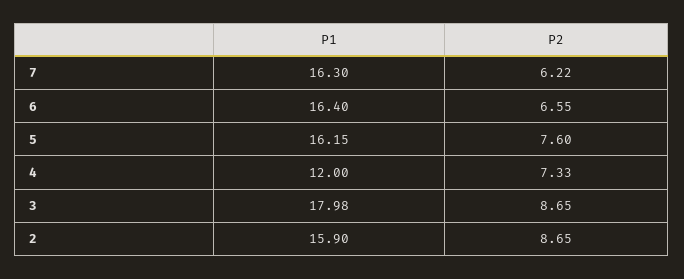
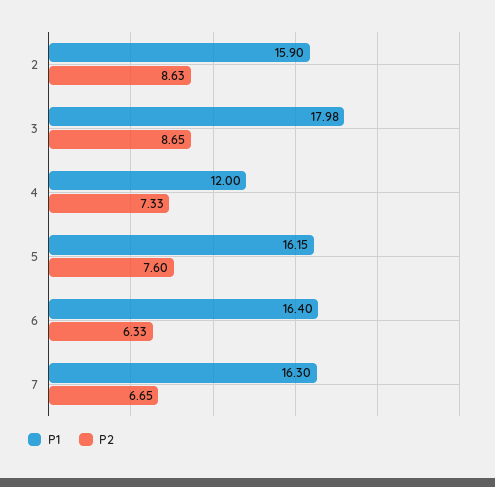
P2, 7: 6.22 -> 6.65
P2, 6: 6.55 -> 6.33
P2, 2: 8.65 -> 8.63

